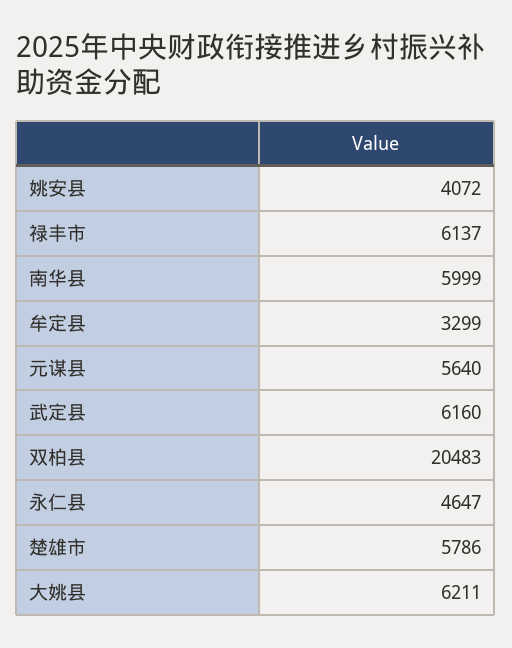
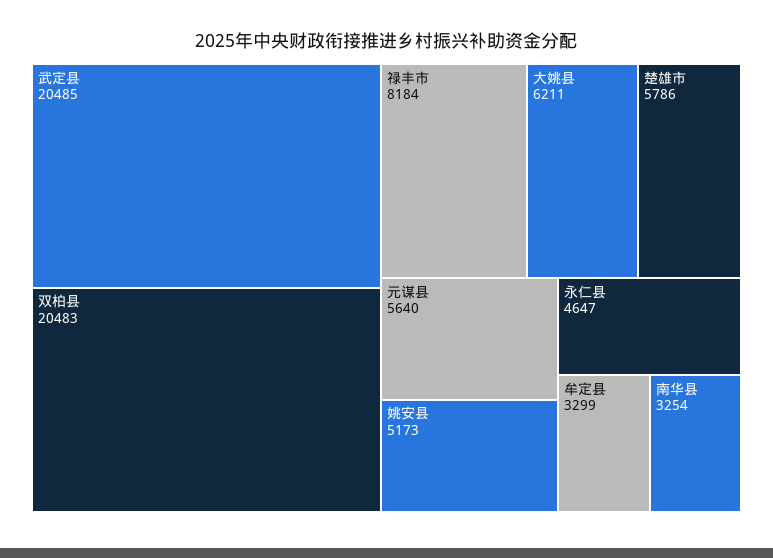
姚安县: 4072 -> 5173
禄丰市: 6137 -> 8184
南华县: 5999 -> 3254
武定县: 6160 -> 20485

